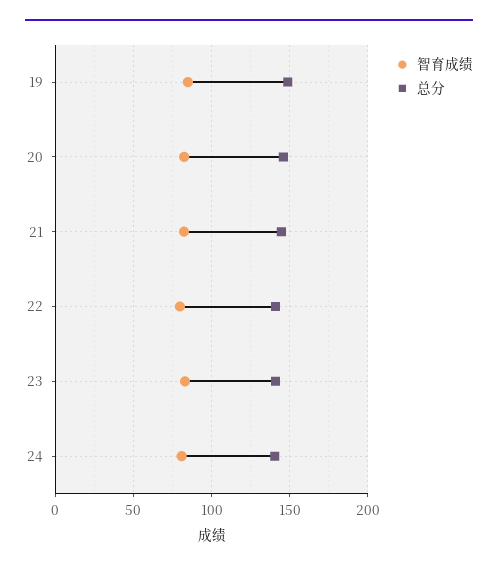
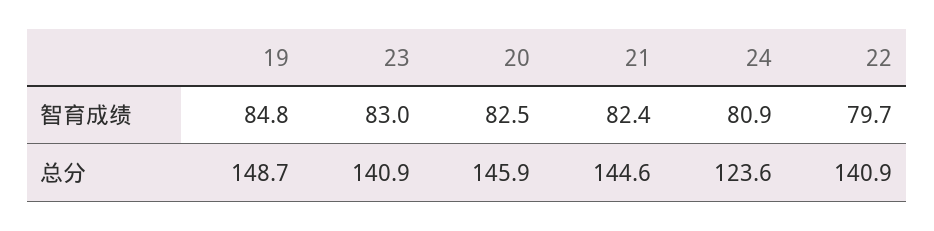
总分, 24: 140 -> 123.6

